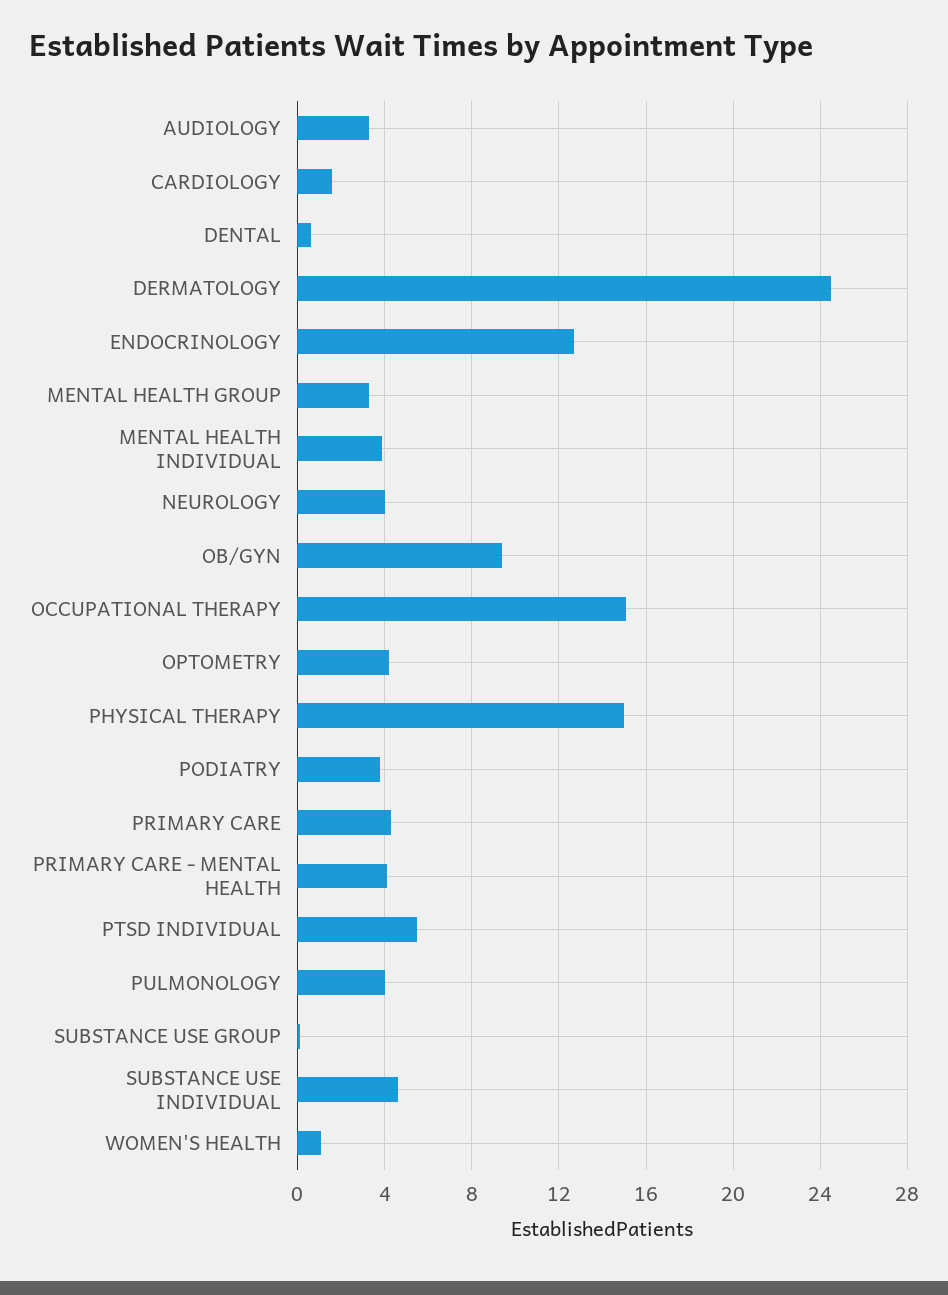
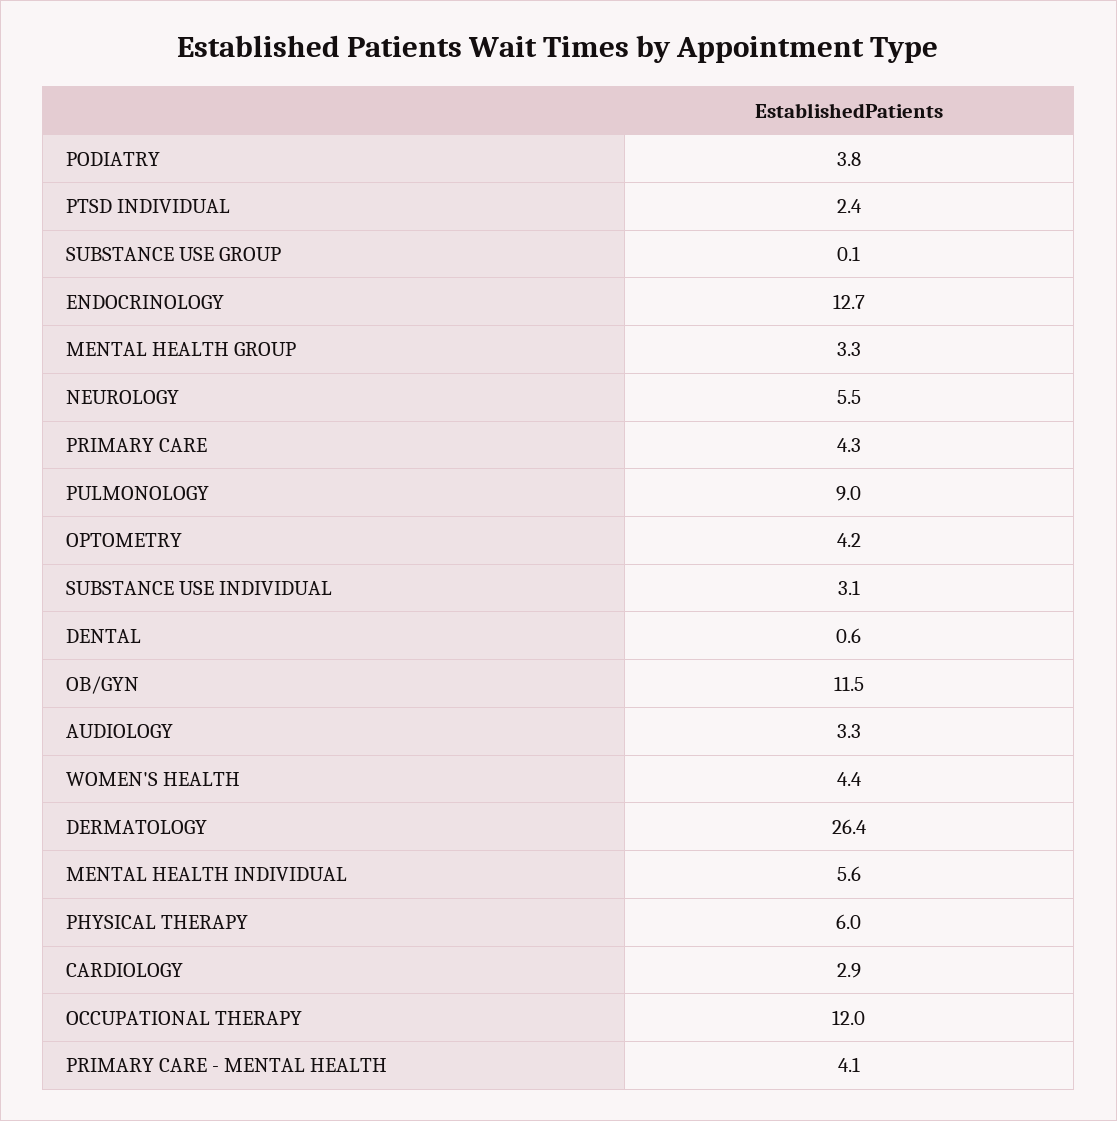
CARDIOLOGY: 1.5 -> 2.9
DERMATOLOGY: 24.5 -> 26.4
MENTAL HEALTH INDIVIDUAL: 4 -> 5.6
NEUROLOGY: 4 -> 5.5
OB/GYN: 9.5 -> 11.5
OCCUPATIONAL THERAPY: 15 -> 12
PHYSICAL THERAPY: 15 -> 6
PTSD INDIVIDUAL: 5.5 -> 2.4
PULMONOLOGY: 4 -> 9
SUBSTANCE USE INDIVIDUAL: 4.5 -> 3.1
WOMEN'S HEALTH: 1 -> 4.4

